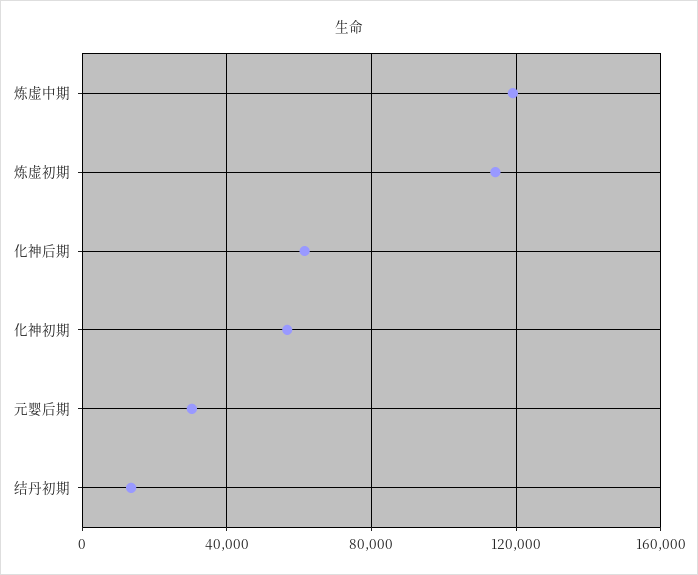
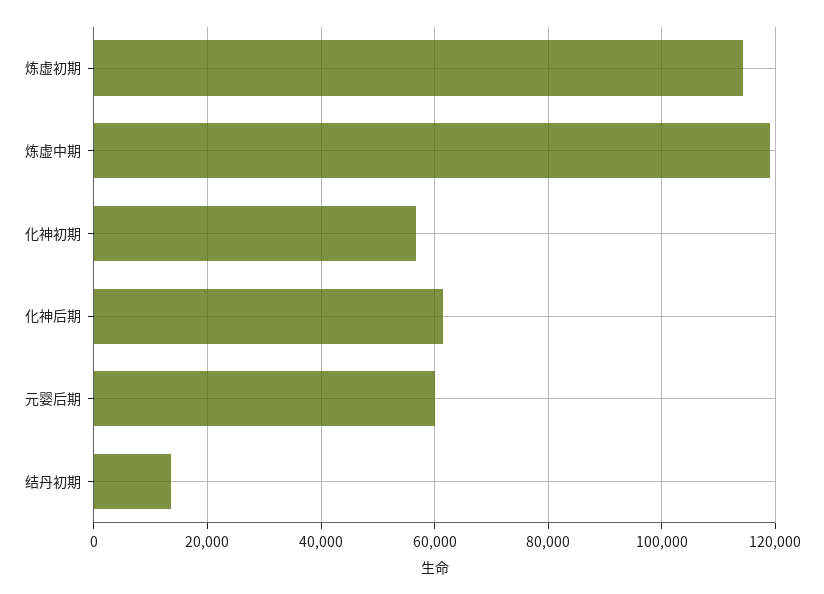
元婴后期: 30000 -> 60000

